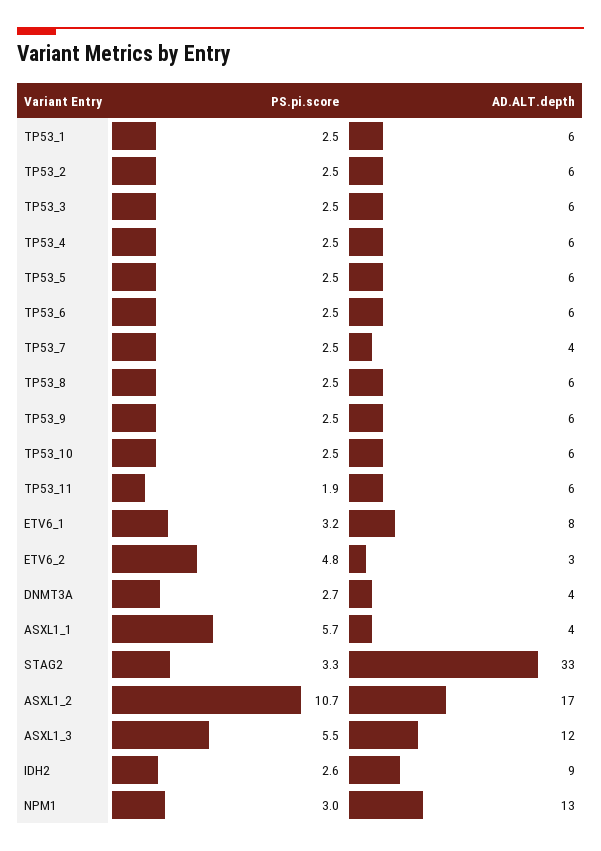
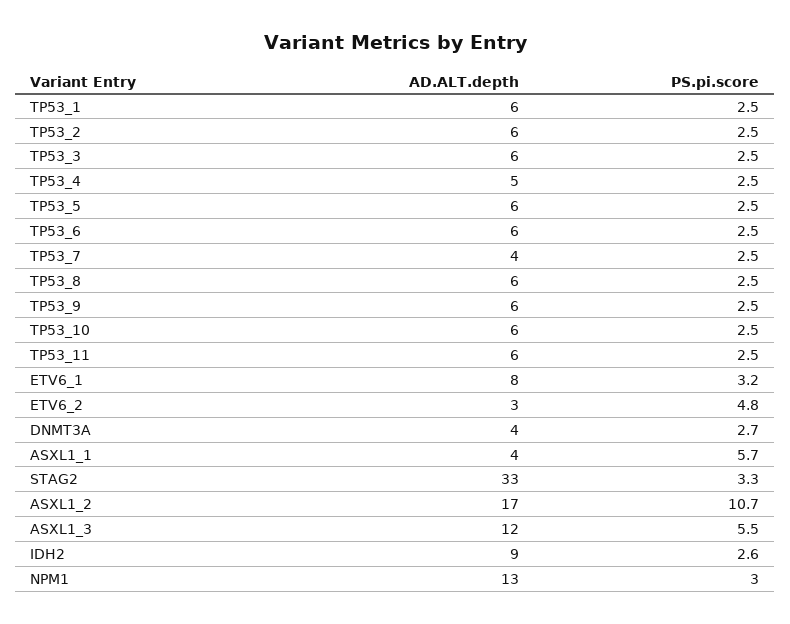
AD.ALT.depth, TP53_4: 6 -> 5
PS.pi.score, TP53_11: 1.9 -> 2.5

